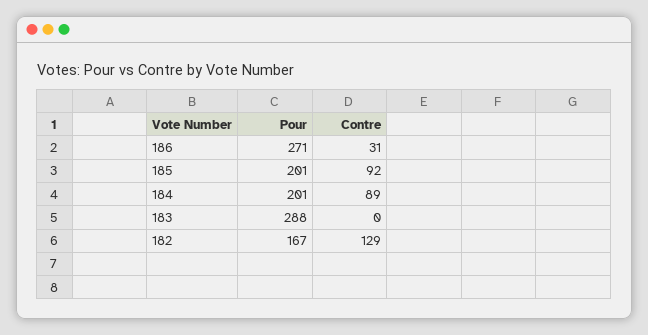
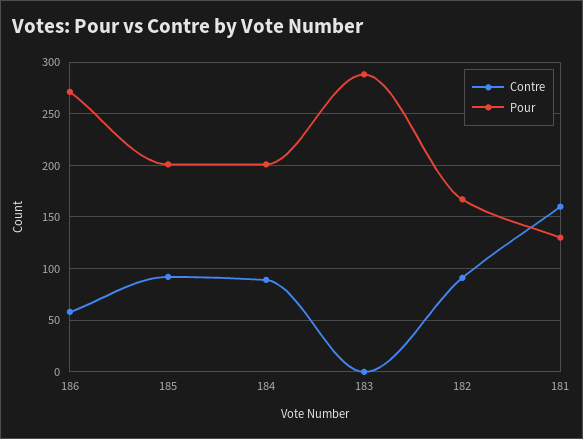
Contre, 186: 31 -> 60
Contre, 182: 129 -> 90
Contre, 181: none -> 160
Pour, 181: none -> 130

